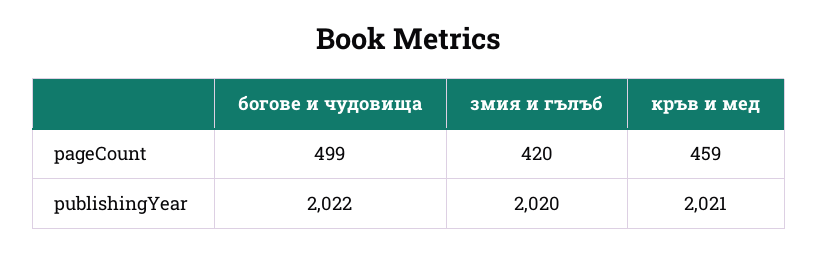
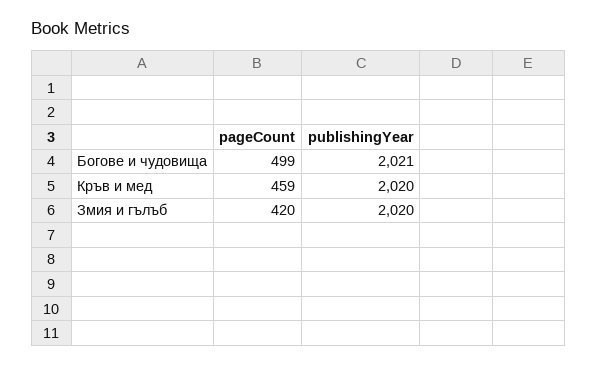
богове и чудовища, publishingYear: 2022 -> 2021
кръв и мед, publishingYear: 2021 -> 2020

